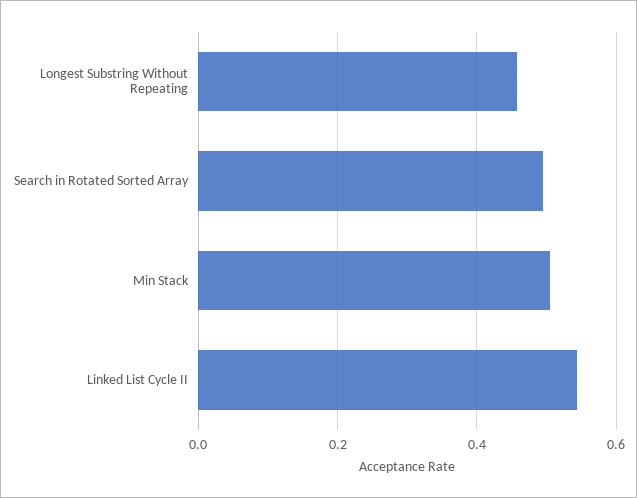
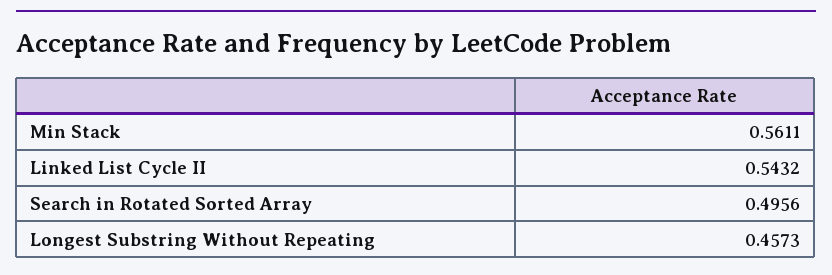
Min Stack: 0.5 -> 0.5611

